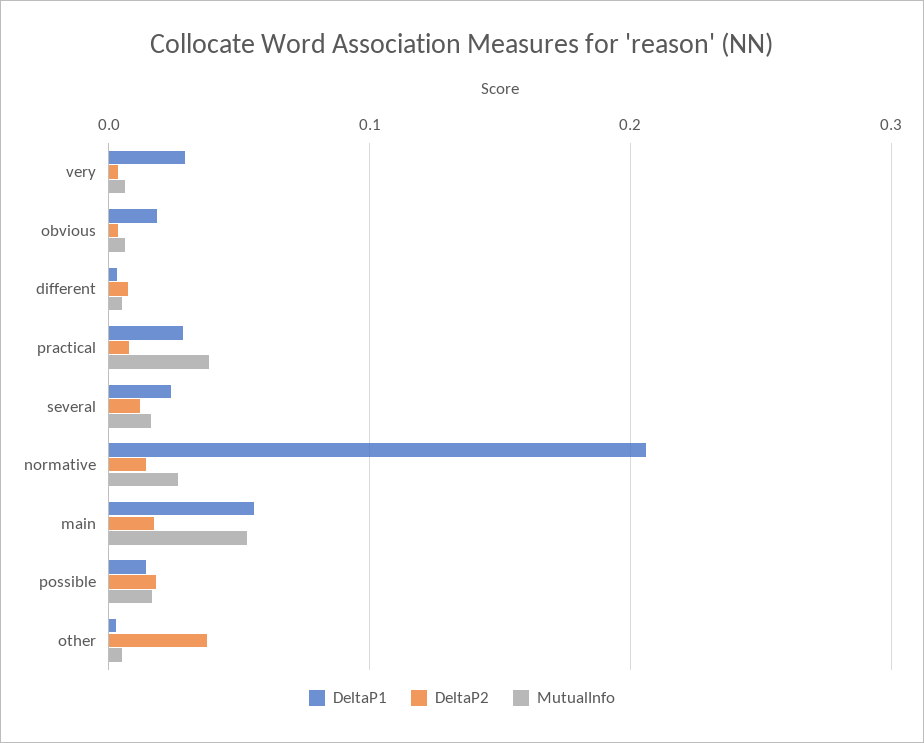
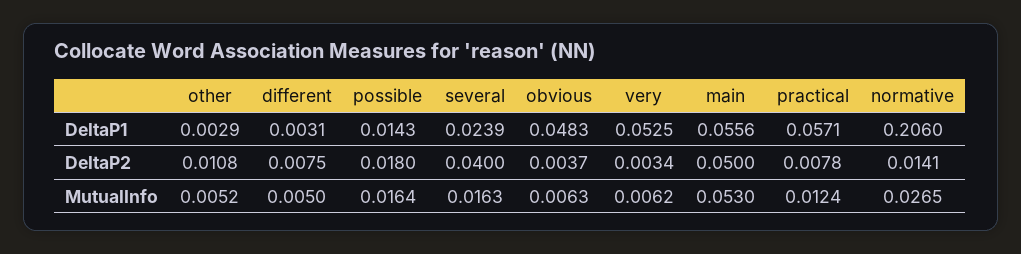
DeltaP1, very: 0.03 -> 0.0525
DeltaP1, obvious: 0.02 -> 0.0483
DeltaP1, practical: 0.03 -> 0.0571
MutualInfo, practical: 0.04 -> 0.0124
DeltaP2, several: 0.01 -> 0.04
DeltaP2, main: 0.02 -> 0.05
DeltaP2, other: 0.04 -> 0.0108

